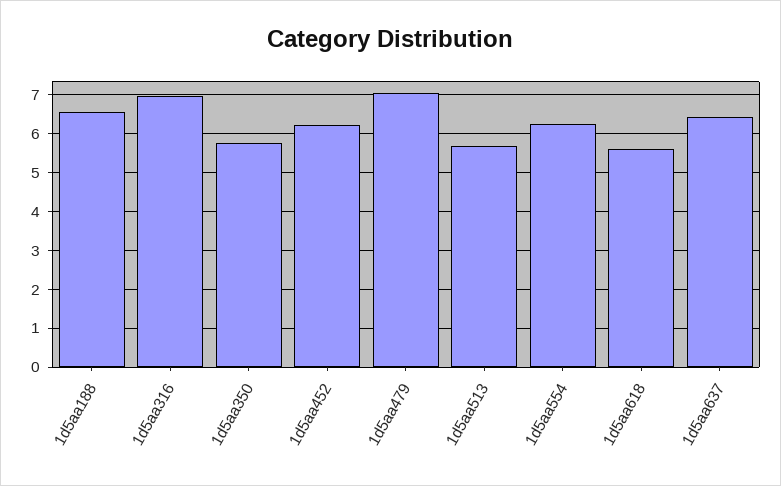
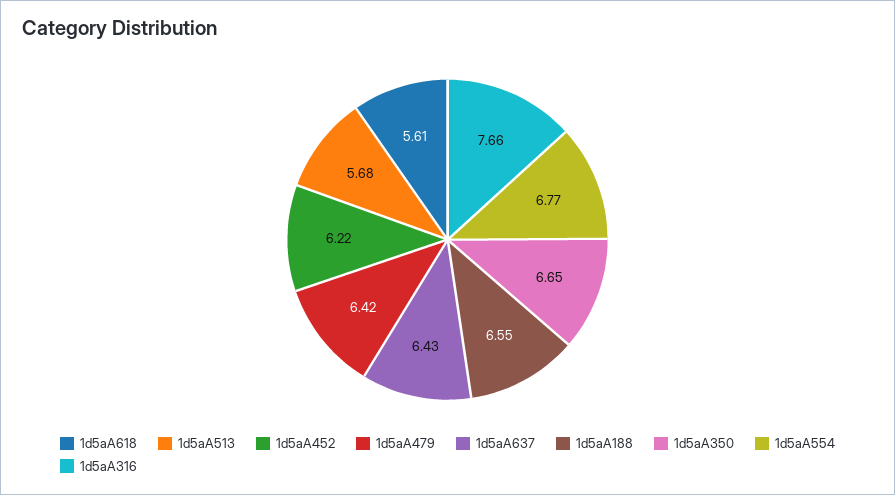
1d5aa316: 7 -> 7.66
1d5aa350: 5.8 -> 6.65
1d5aa479: 7 -> 6.42
1d5aa554: 6.2 -> 6.77

